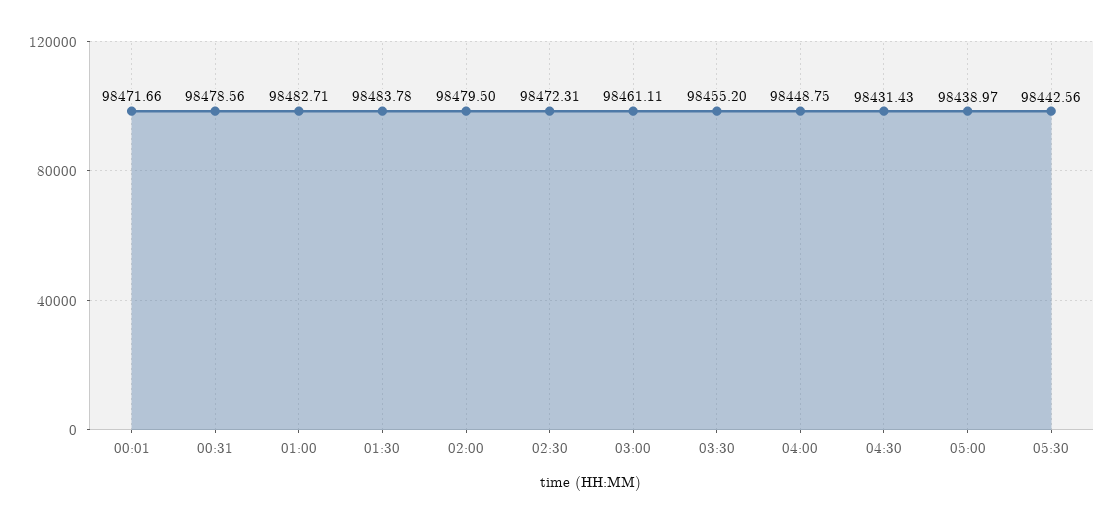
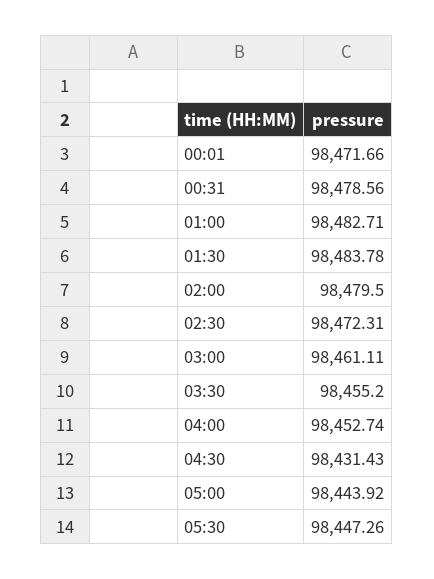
04:00: 98448.75 -> 98452.74
05:00: 98438.97 -> 98443.92
05:30: 98442.56 -> 98447.26

